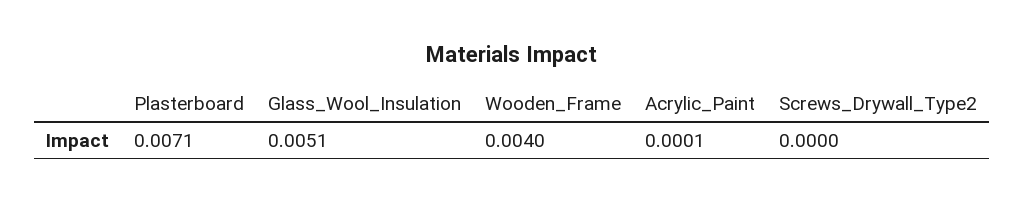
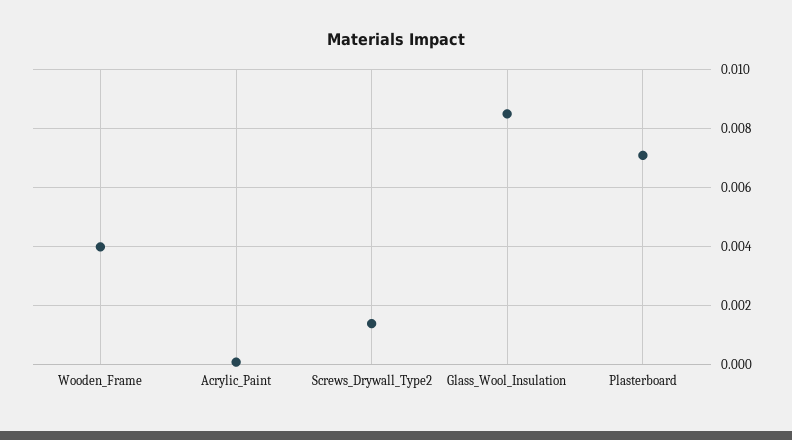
Glass_Wool_Insulation: 0.0051 -> 0.0085
Screws_Drywall_Type2: 0 -> 0.0015

